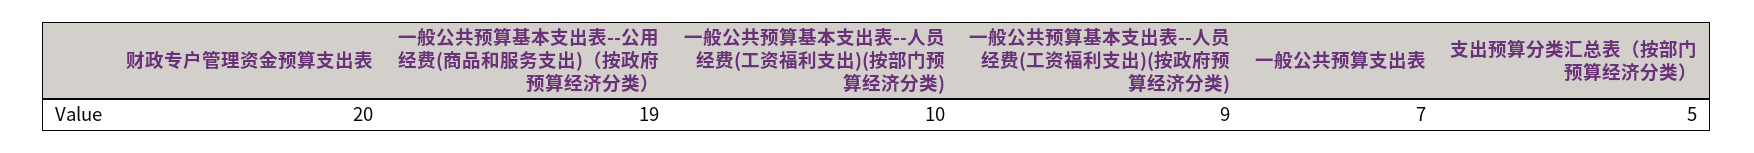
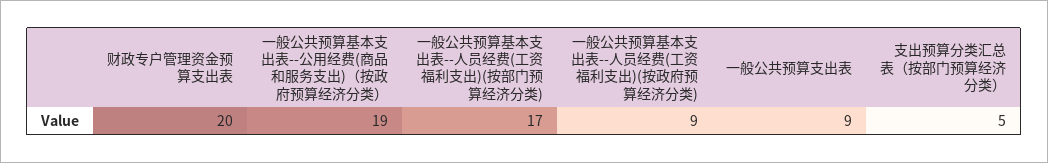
一般公共预算基本支出表--人员经费(工资福利支出)(按部门预算经济分类): 10 -> 17
一般公共预算支出表: 7 -> 9

